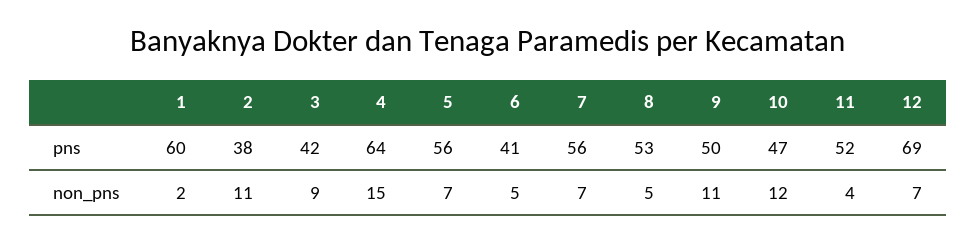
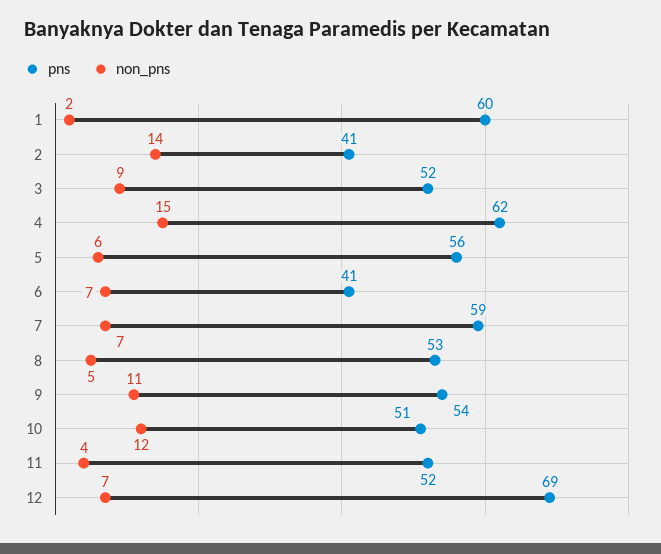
pns, 2: 38 -> 41
pns, 3: 42 -> 52
pns, 4: 64 -> 62
pns, 7: 56 -> 59
pns, 9: 50 -> 54
pns, 10: 47 -> 51
non_pns, 2: 11 -> 14
non_pns, 5: 7 -> 6
non_pns, 6: 5 -> 7

